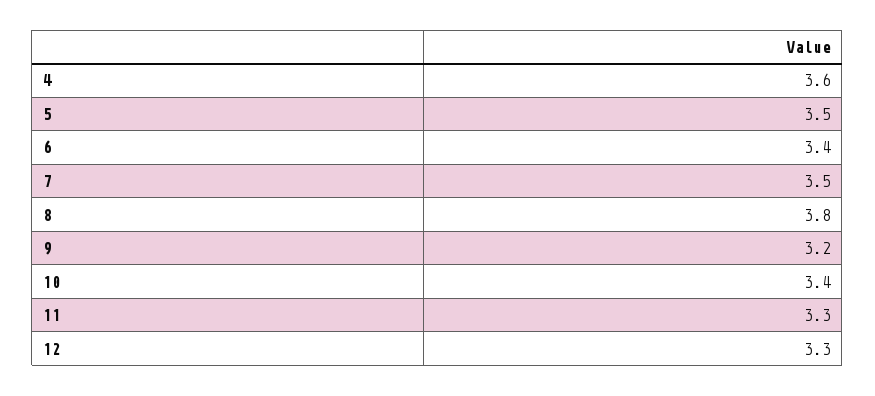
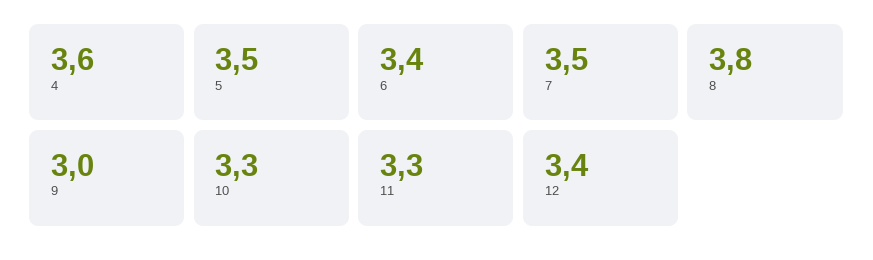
9: 3.2 -> 3
10: 3.4 -> 3.3
12: 3.3 -> 3.4

